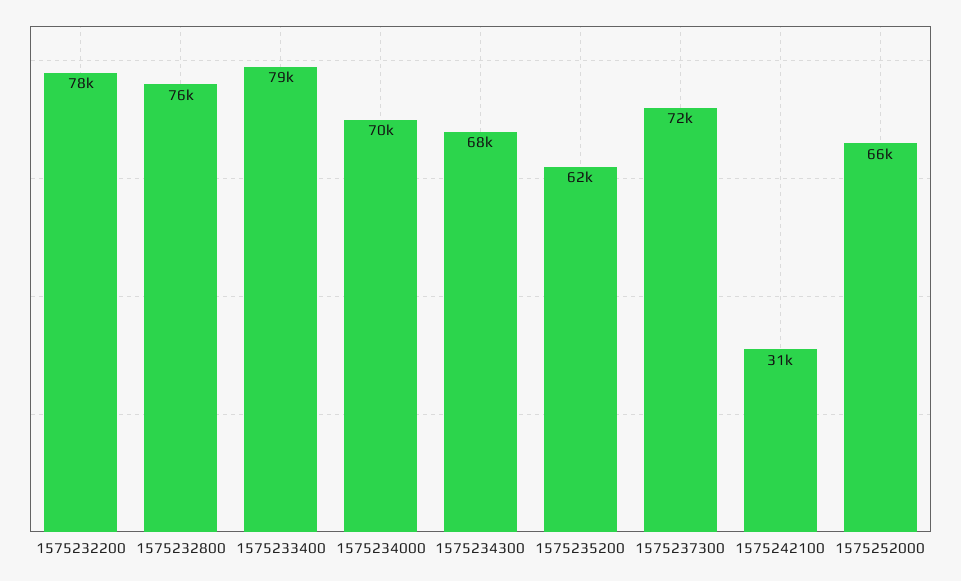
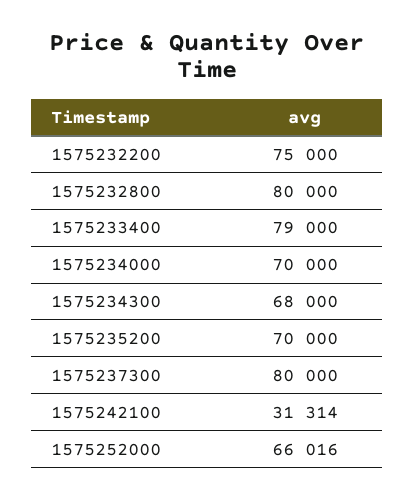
1575232200: 78000 -> 75000
1575232800: 76000 -> 80000
1575235200: 62000 -> 70000
1575237300: 72000 -> 80000

